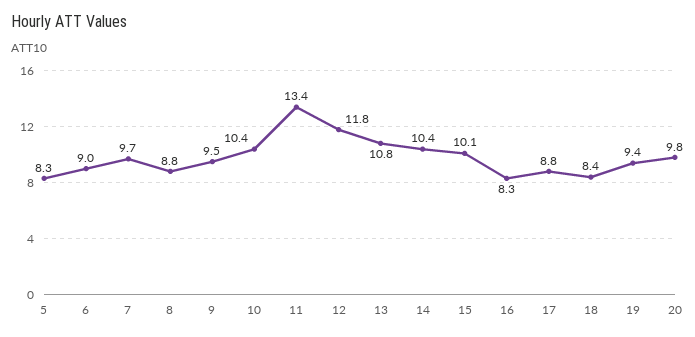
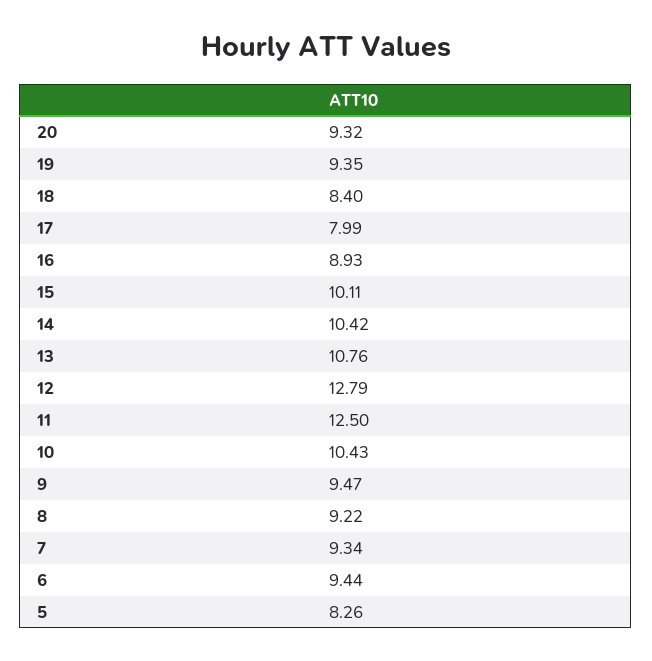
6: 9 -> 9.44
7: 9.7 -> 9.34
8: 8.8 -> 9.22
11: 13.4 -> 12.5
12: 11.8 -> 12.79
16: 8.3 -> 8.93
17: 8.8 -> 7.99
20: 9.8 -> 9.32

